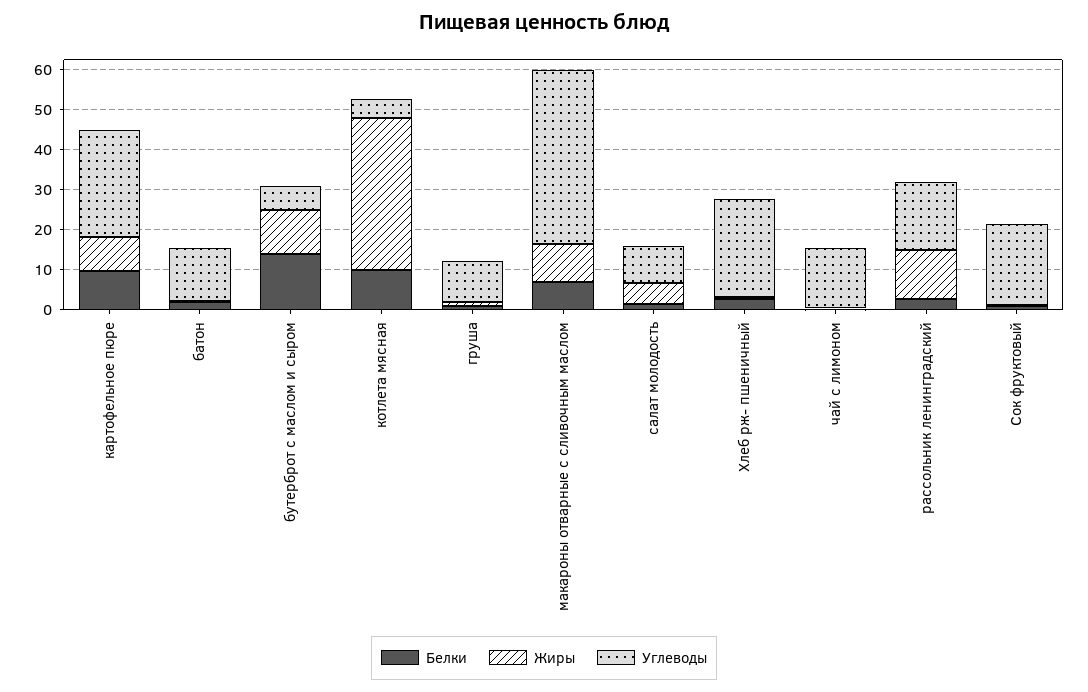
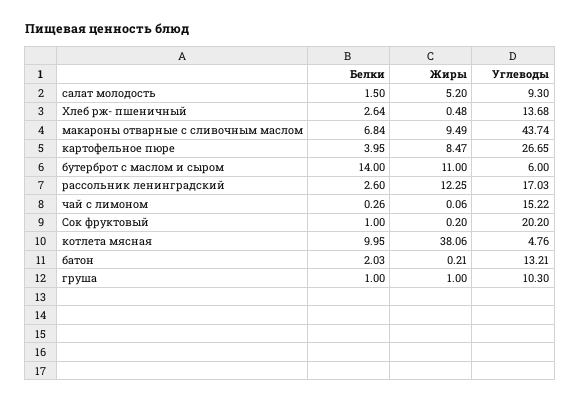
Белки, картофельное пюре: 10 -> 3.95
Углеводы, Хлеб рж- пшеничный: 25 -> 13.68

